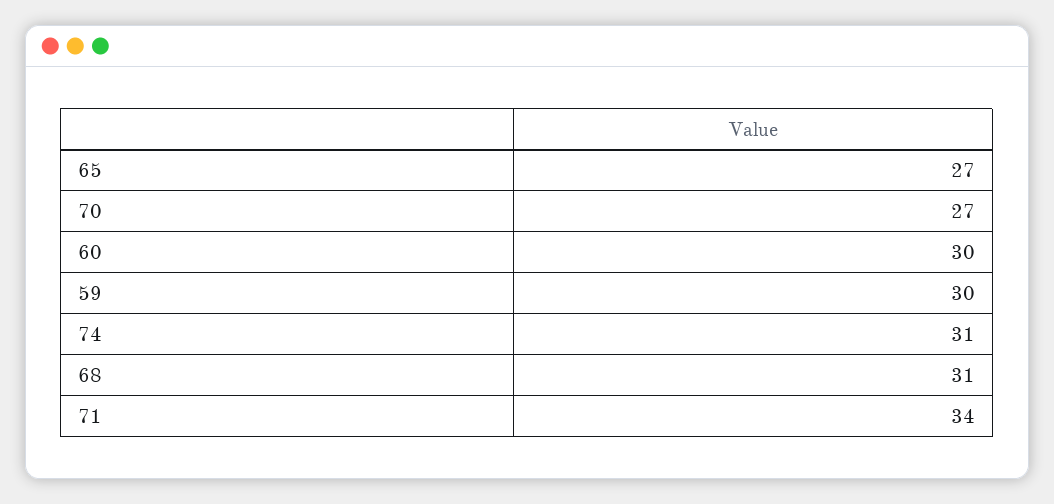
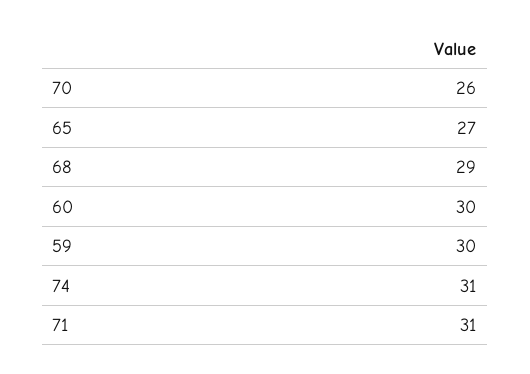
70: 27 -> 26
68: 31 -> 29
71: 34 -> 31

